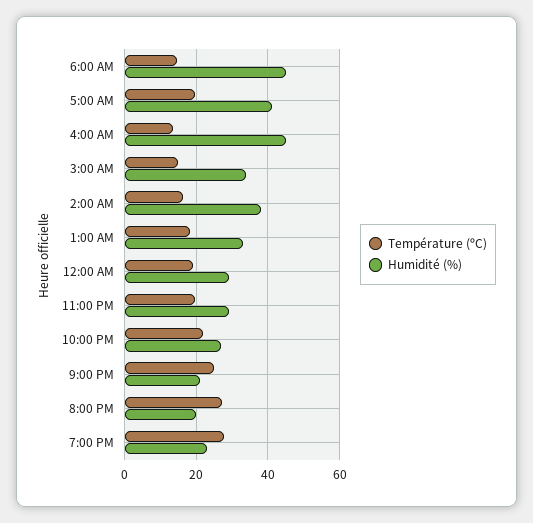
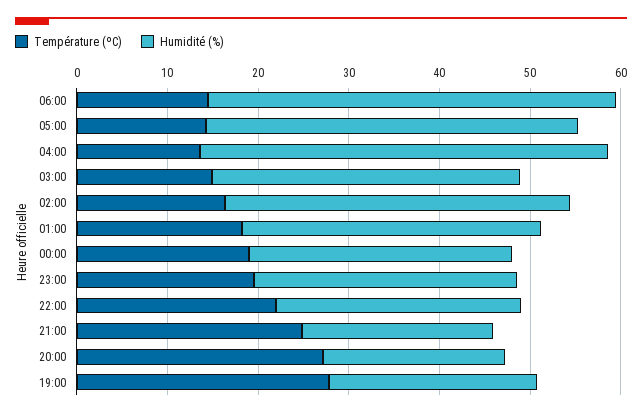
Température (ºC), 5:00 AM: 20 -> 14

